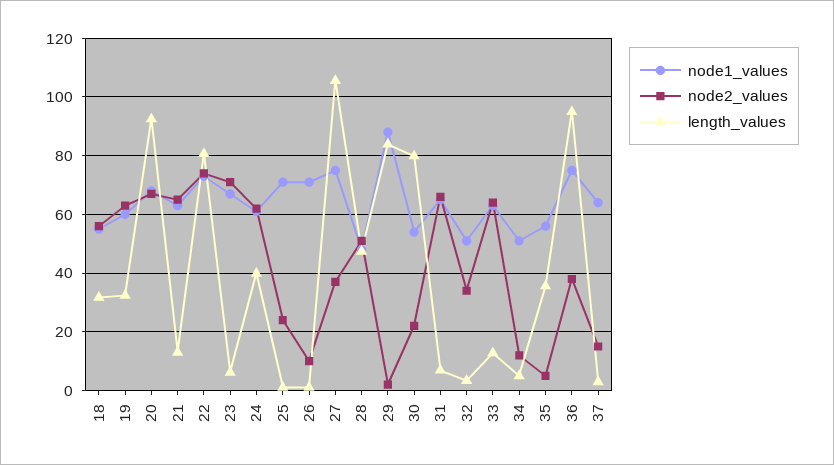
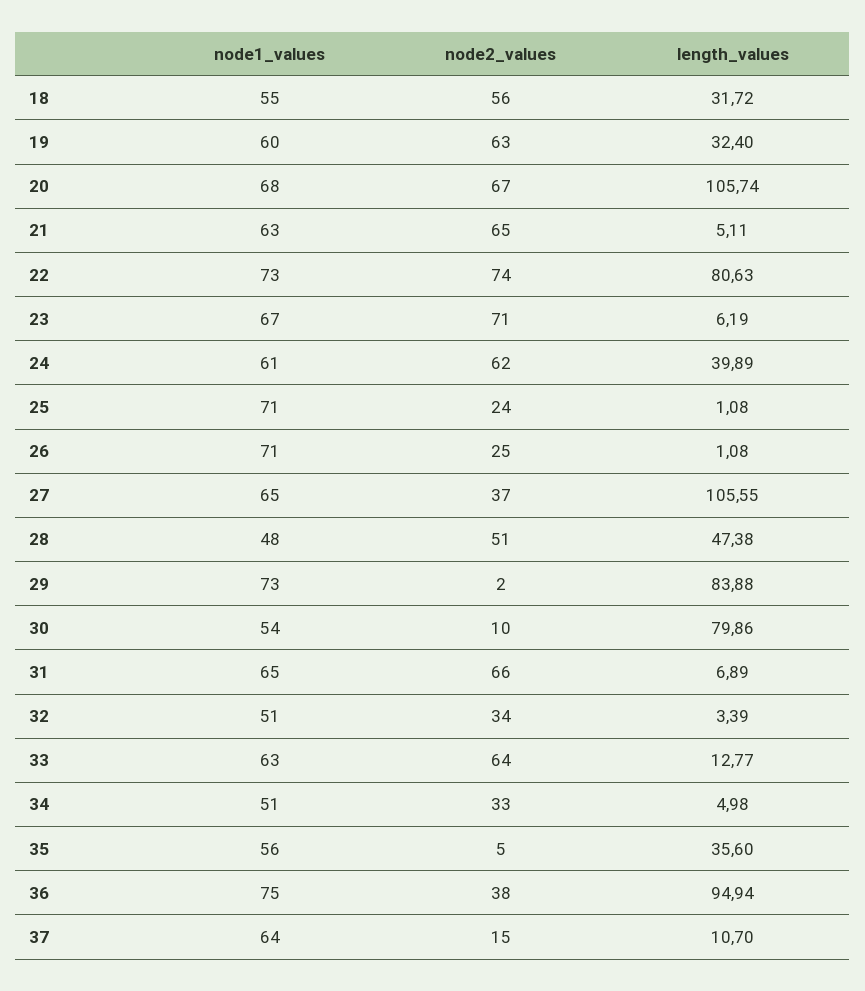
length_values, 20: 92.5 -> 105.74
length_values, 21: 12.5 -> 5.11
node2_values, 26: 10 -> 25
node1_values, 27: 75 -> 65
node1_values, 29: 87.5 -> 73
node2_values, 30: 22.5 -> 10
node2_values, 34: 12.5 -> 33
length_values, 37: 2.5 -> 10.7

